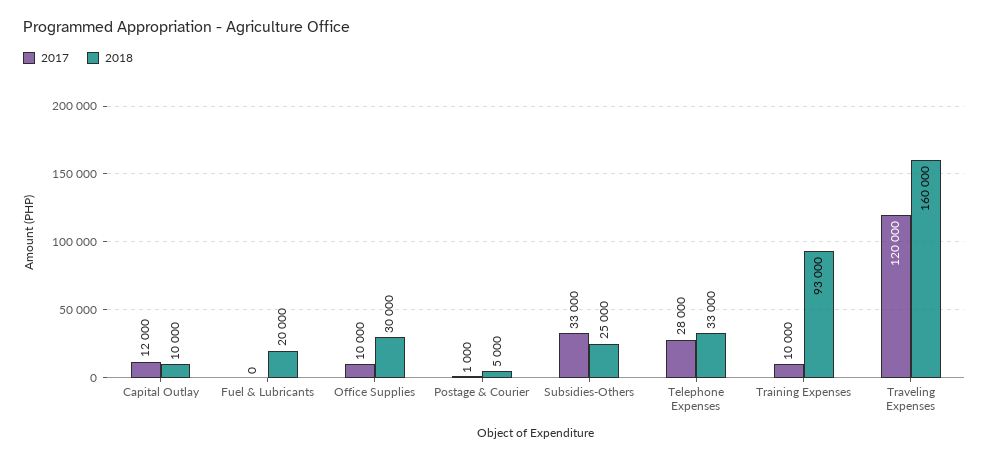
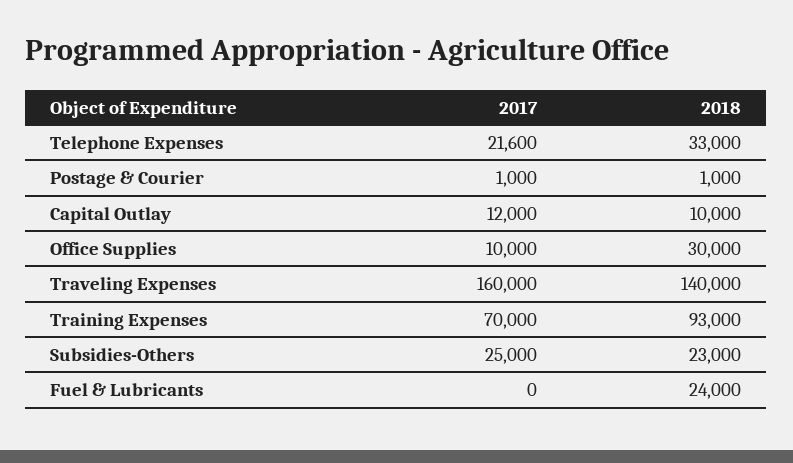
2018, Fuel & Lubricants: 20000 -> 24000
2018, Postage & Courier: 5000 -> 1000
2017, Subsidies-Others: 33000 -> 25000
2018, Subsidies-Others: 25000 -> 23000
2017, Telephone Expenses: 28000 -> 21600
2017, Training Expenses: 10000 -> 70000
2017, Traveling Expenses: 120000 -> 160000
2018, Traveling Expenses: 160000 -> 140000

